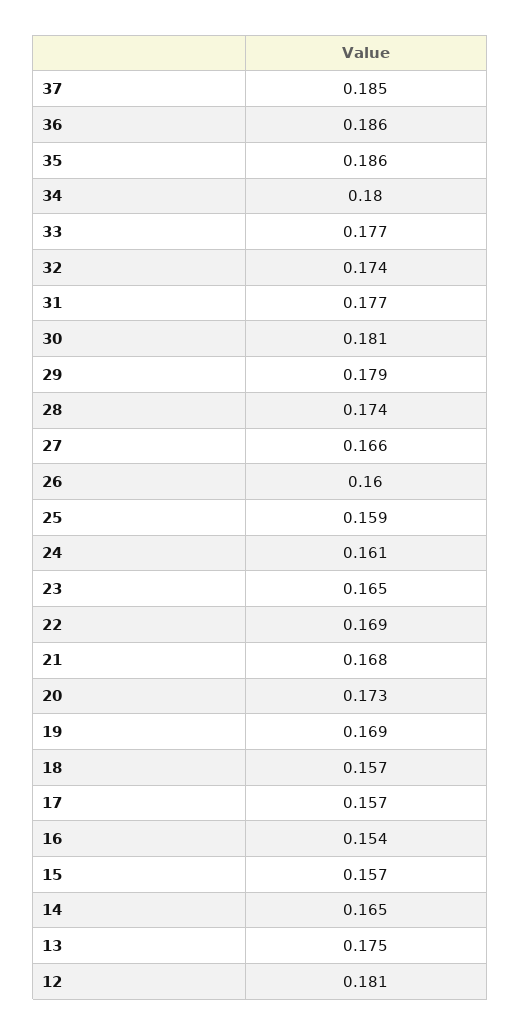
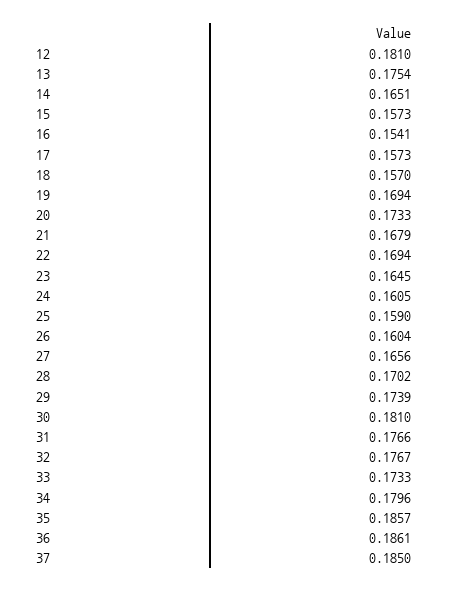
33: 0.177 -> 0.1733
32: 0.174 -> 0.1767
29: 0.179 -> 0.1739
28: 0.174 -> 0.1702

